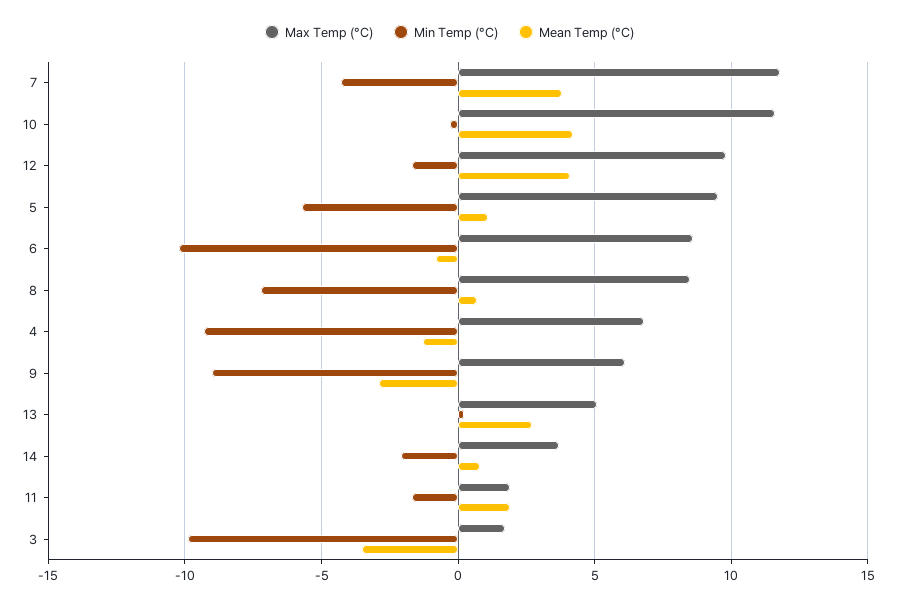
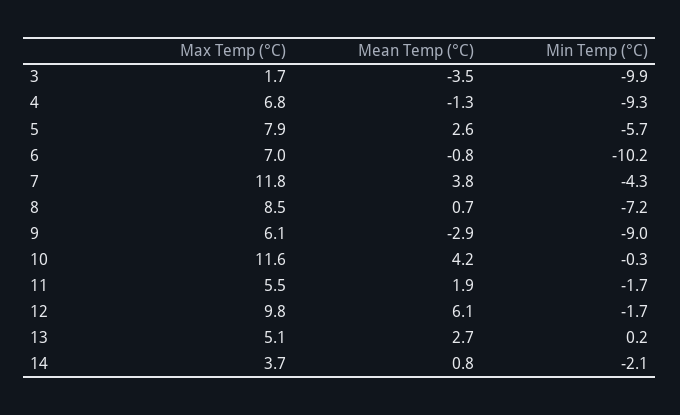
Mean Temp (°C), 12: 4 -> 6.1
Max Temp (°C), 5: 9.5 -> 7.9
Mean Temp (°C), 5: 1 -> 2.6
Max Temp (°C), 6: 8.5 -> 7
Max Temp (°C), 11: 2 -> 5.5

